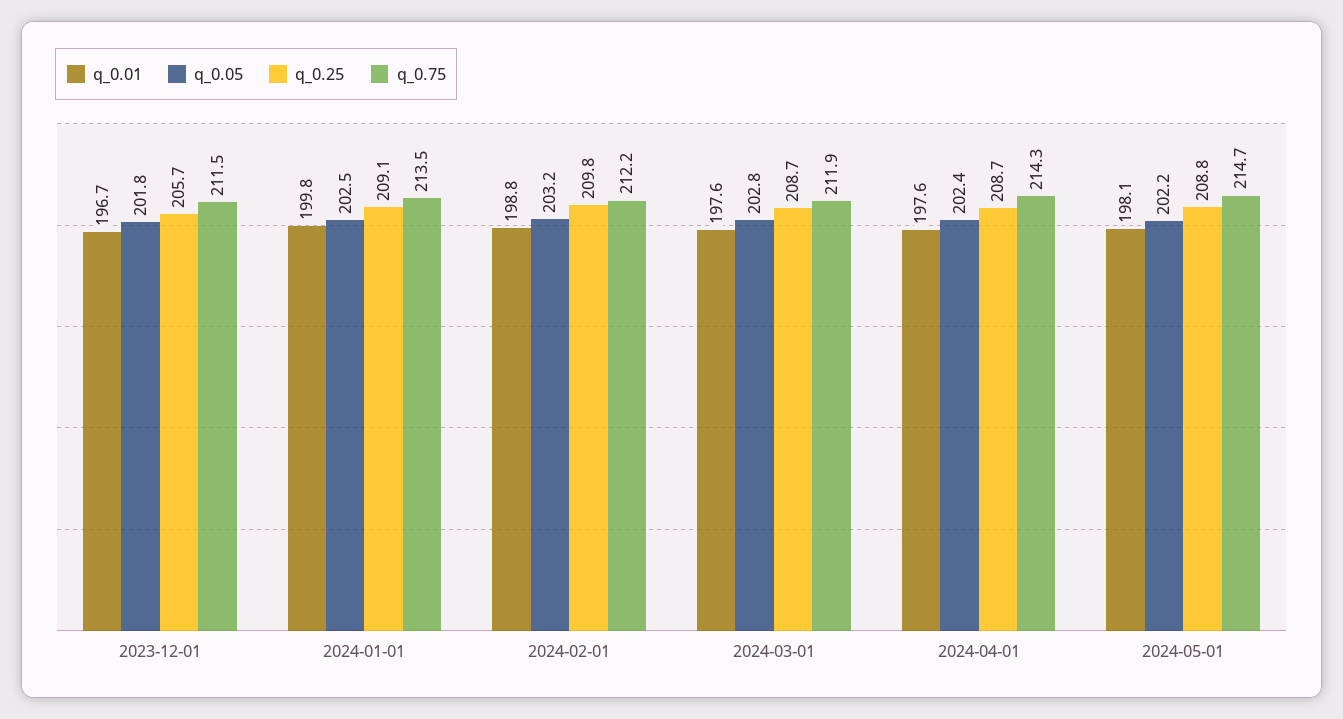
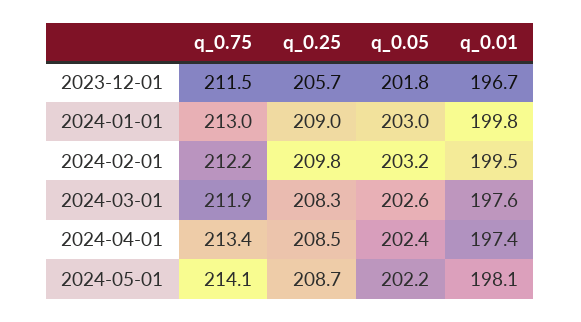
q_0.05, 2024-01-01: 202.5 -> 203
q_0.25, 2024-01-01: 209.1 -> 209
q_0.75, 2024-01-01: 213.5 -> 213
q_0.01, 2024-02-01: 198.8 -> 199.5
q_0.05, 2024-03-01: 202.8 -> 202.6
q_0.25, 2024-03-01: 208.7 -> 208.3
q_0.01, 2024-04-01: 197.6 -> 197.4
q_0.25, 2024-04-01: 208.7 -> 208.5
q_0.75, 2024-04-01: 214.3 -> 213.4
q_0.25, 2024-05-01: 208.8 -> 208.7
q_0.75, 2024-05-01: 214.7 -> 214.1

